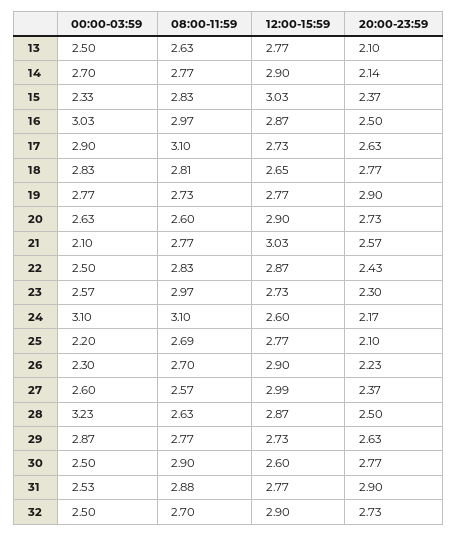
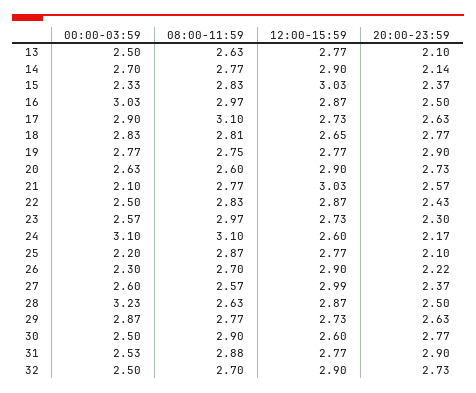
08:00-11:59, 19: 2.73 -> 2.75
08:00-11:59, 25: 2.69 -> 2.87
20:00-23:59, 26: 2.23 -> 2.22

